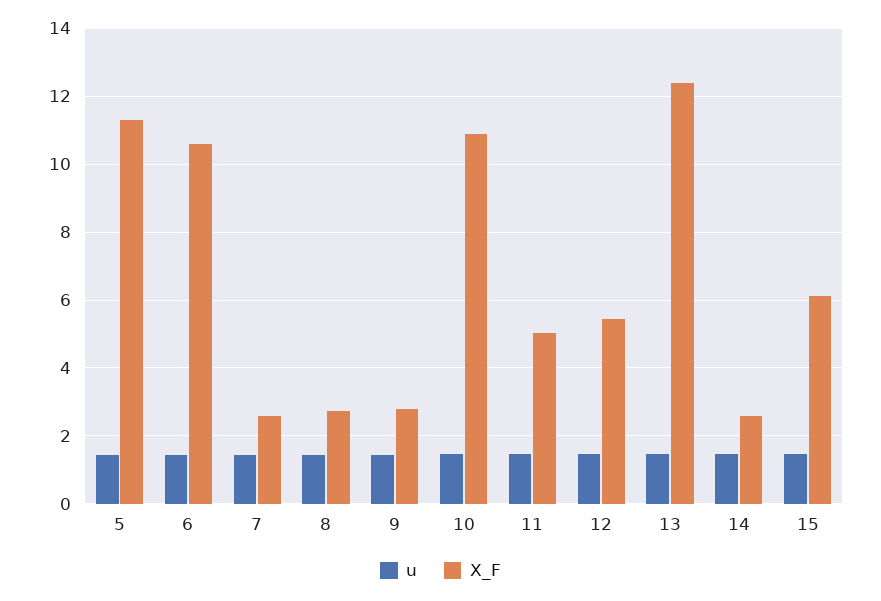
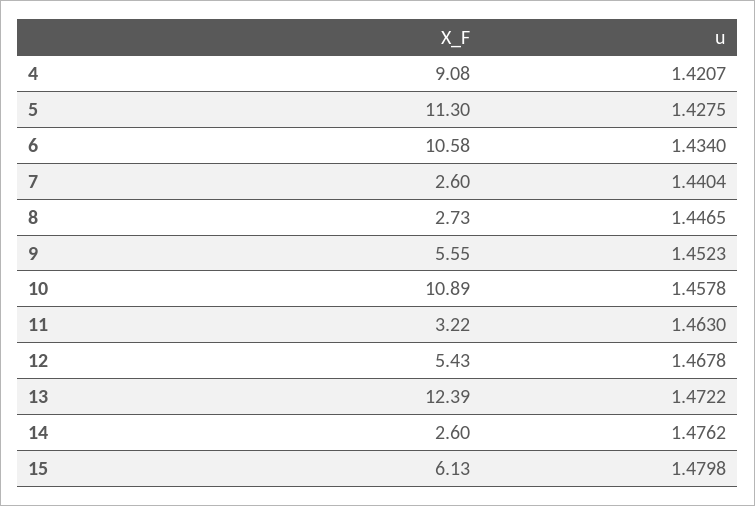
X_F, 9: 2.8 -> 5.55
X_F, 11: 5 -> 3.22
X_F, 4: none -> 9.08
u, 4: none -> 1.4207

